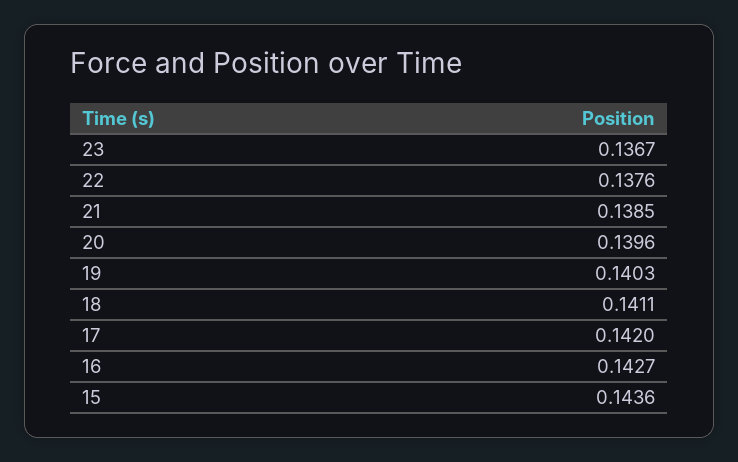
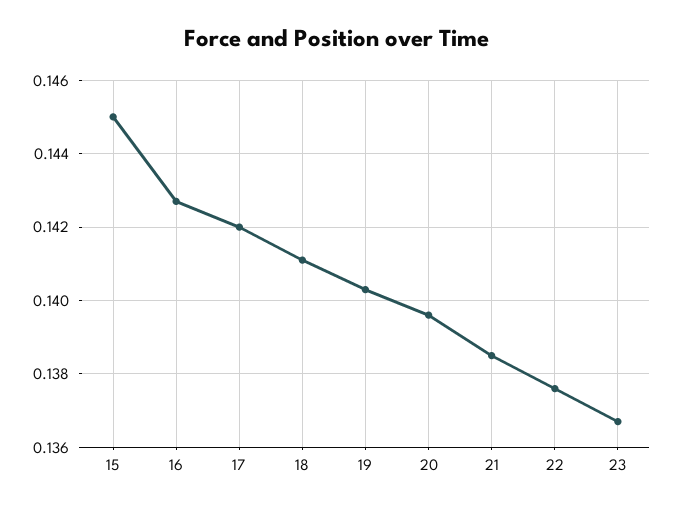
15: 0.1436 -> 0.145

